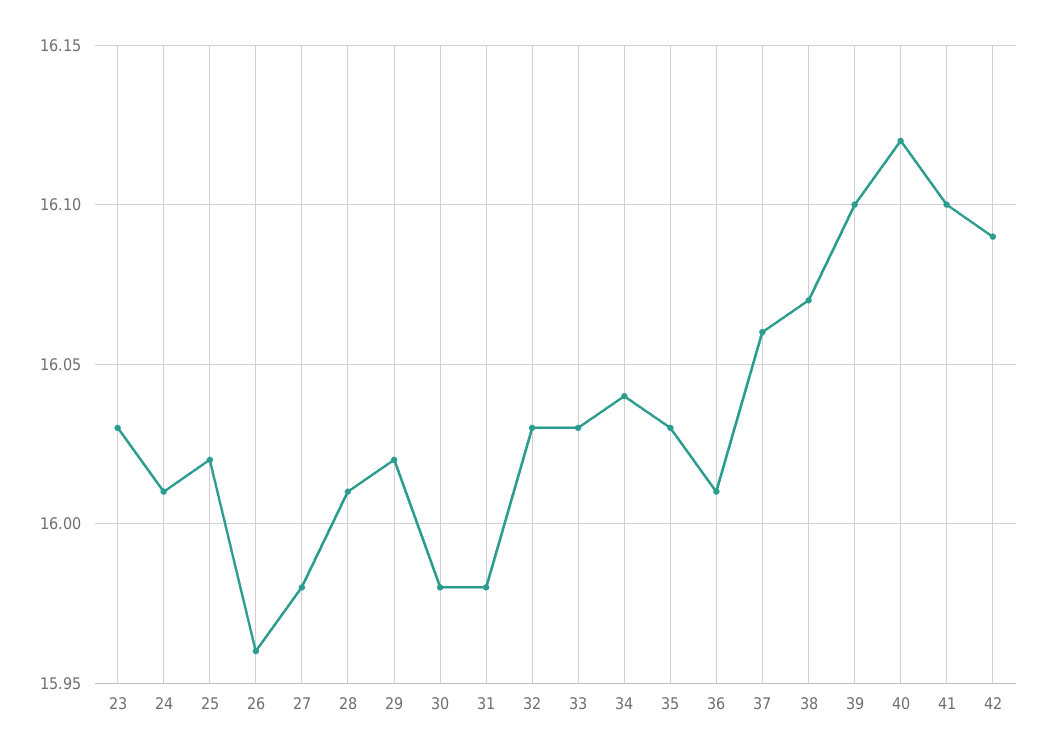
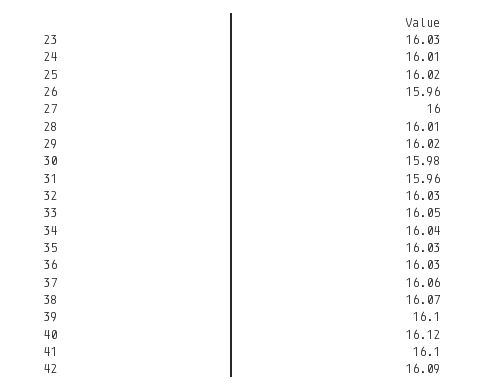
27: 15.98 -> 16
31: 15.98 -> 15.96
33: 16.03 -> 16.05
36: 16.01 -> 16.03

